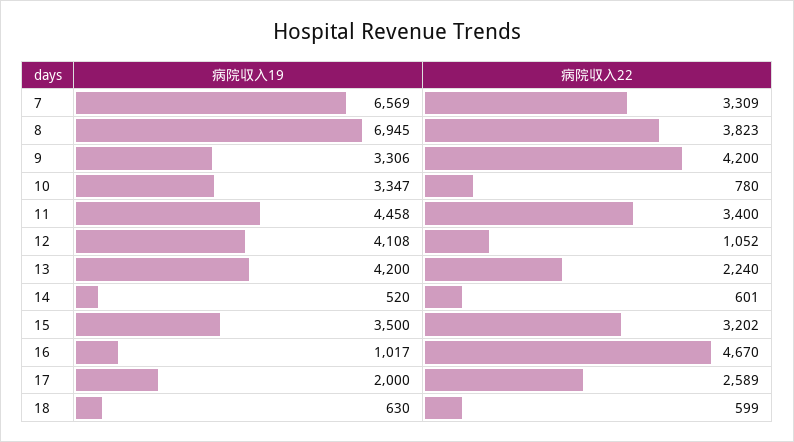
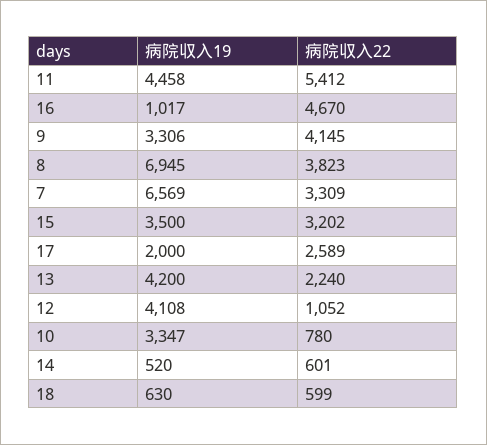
病院収入22, 9: 4200 -> 4145
病院収入22, 11: 3400 -> 5412

